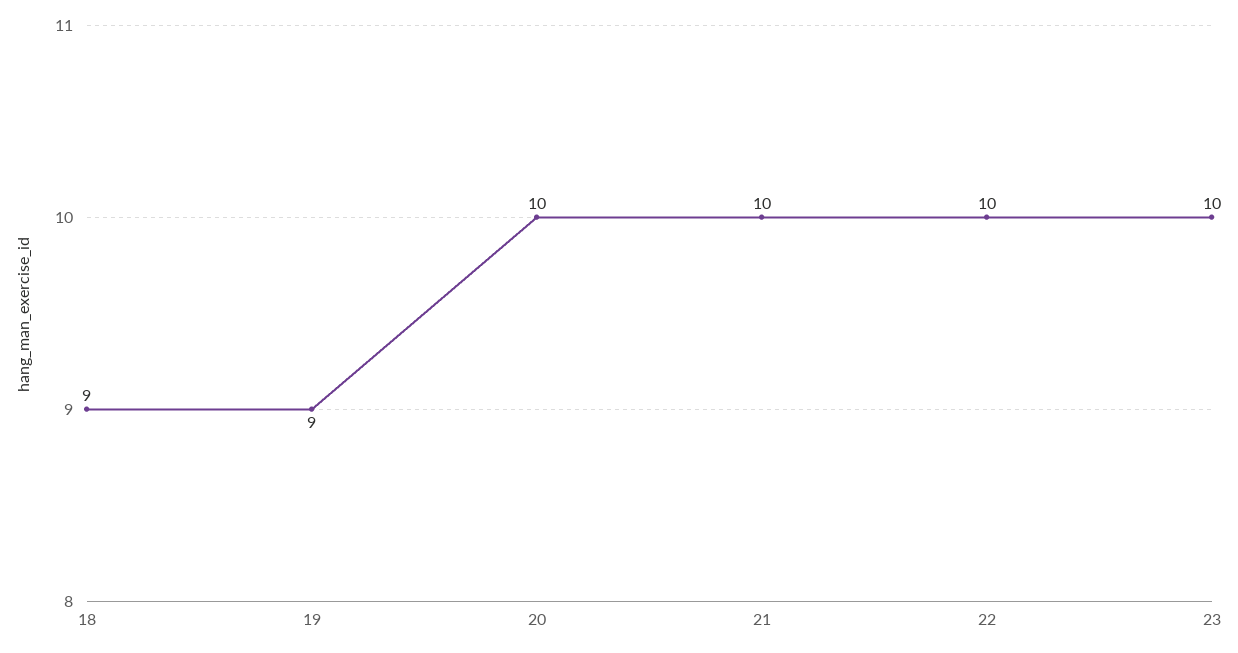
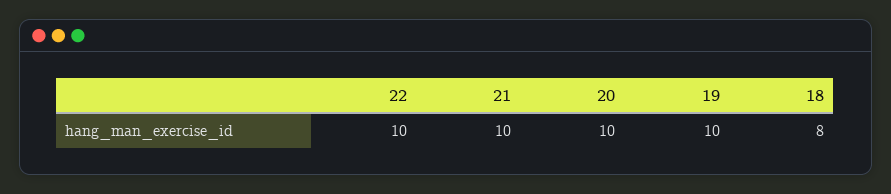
18: 9 -> 8
19: 9 -> 10
23: 10 -> none

